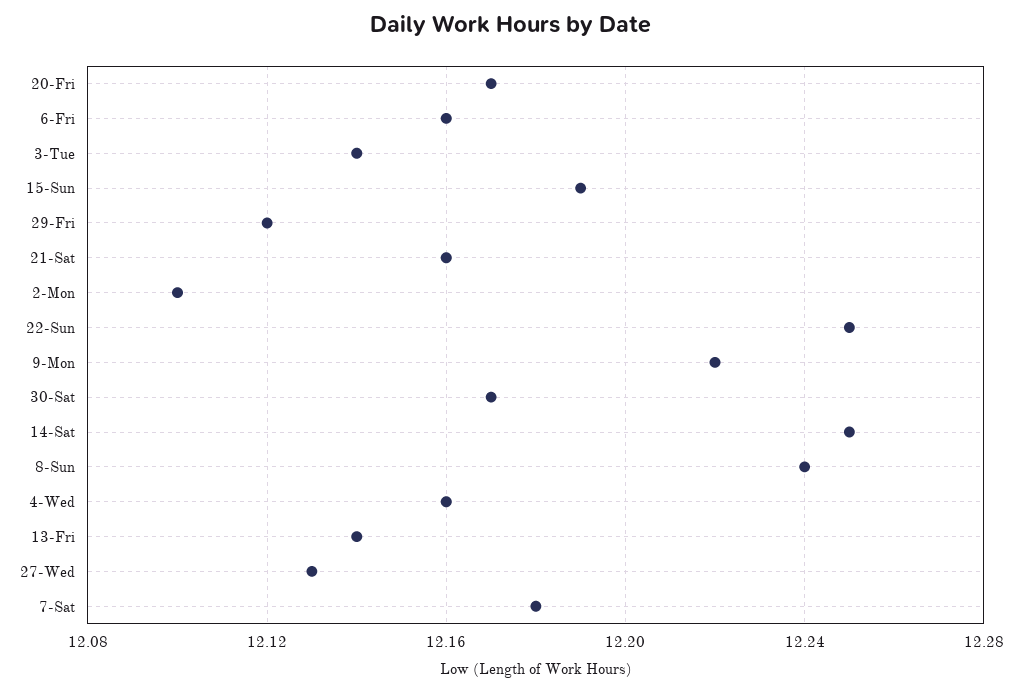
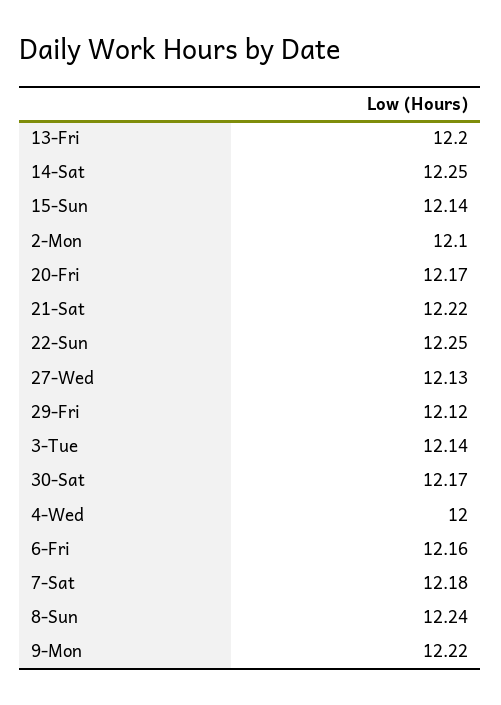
15-Sun: 12.19 -> 12.14
21-Sat: 12.16 -> 12.22
4-Wed: 12.16 -> 12
13-Fri: 12.14 -> 12.2

